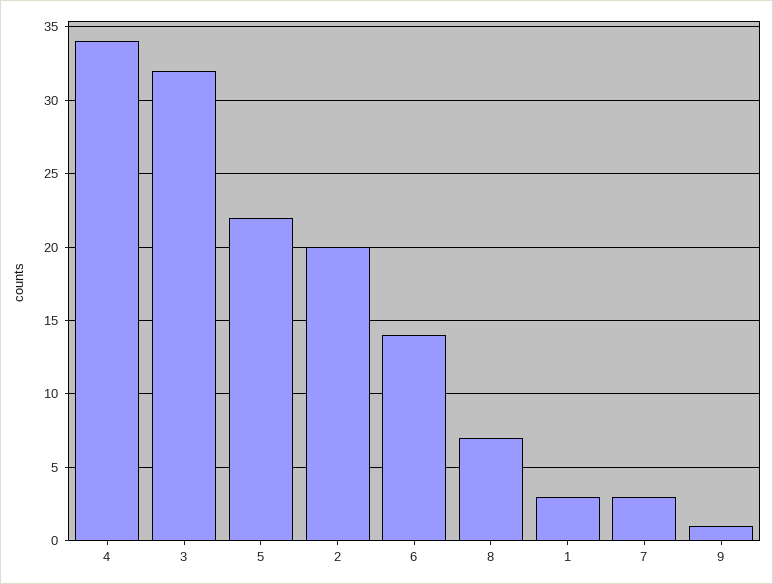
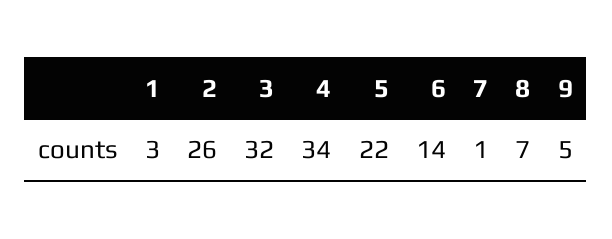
2: 20 -> 26
7: 3 -> 1
9: 1 -> 5

